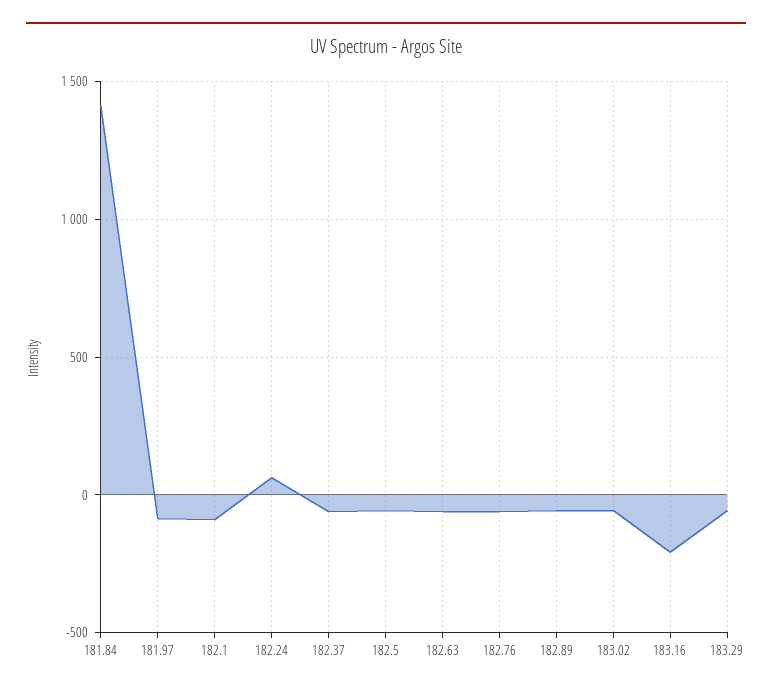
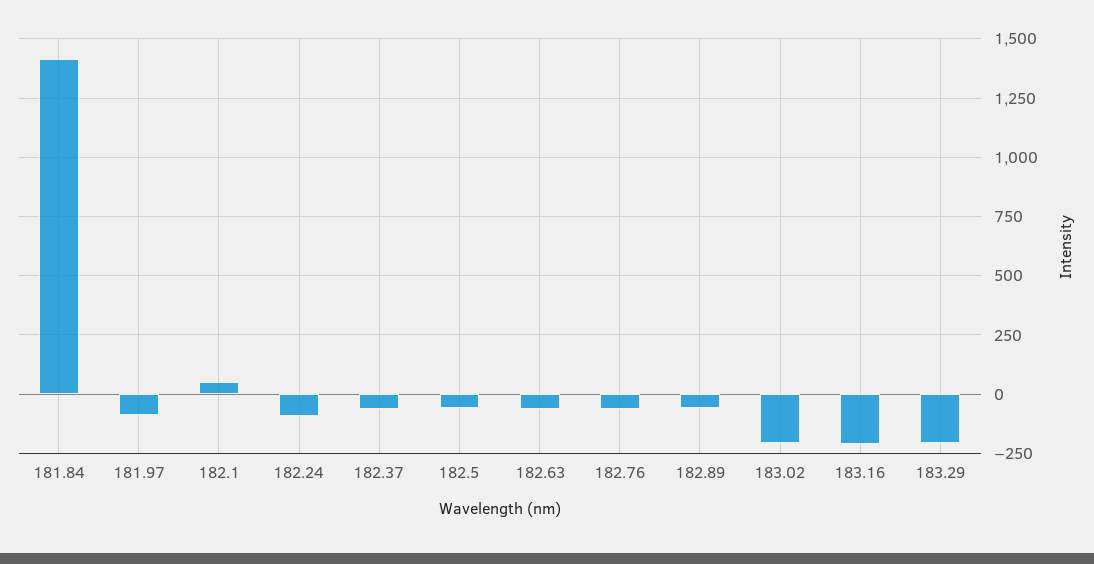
182.1: -100 -> 50
182.24: 50 -> -100
183.02: -50 -> -200
183.29: -50 -> -200

